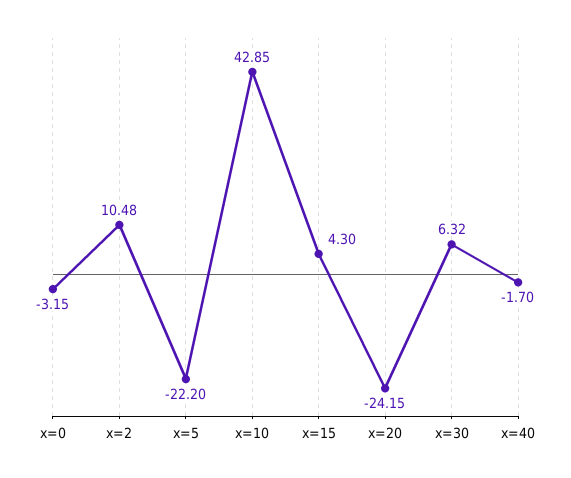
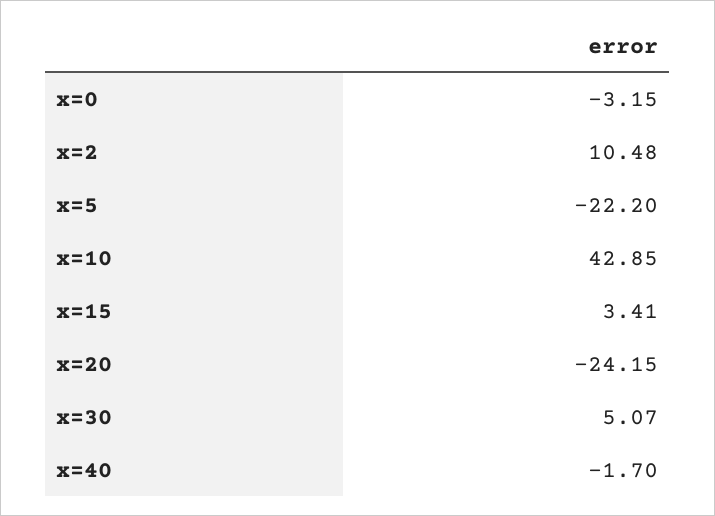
x=15: 4.3 -> 3.41
x=30: 6.32 -> 5.07

